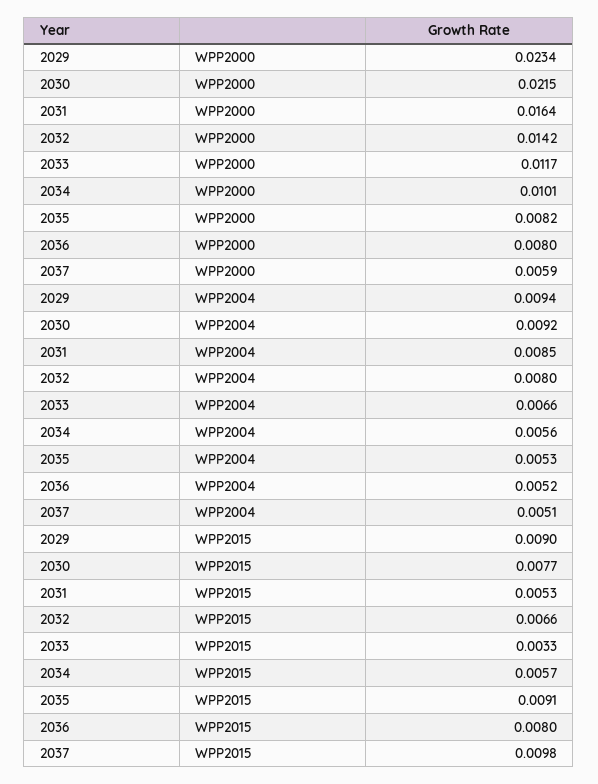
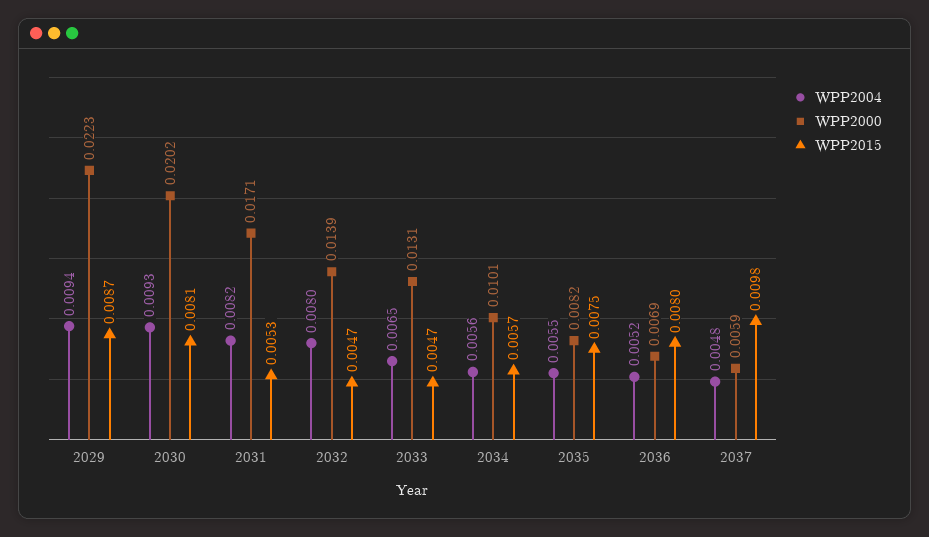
WPP2000, 2029: 0.0234 -> 0.0223
WPP2000, 2030: 0.0215 -> 0.0202
WPP2000, 2031: 0.0164 -> 0.0171
WPP2000, 2032: 0.0142 -> 0.0139
WPP2000, 2033: 0.0117 -> 0.0131
WPP2000, 2036: 0.008 -> 0.0069
WPP2004, 2030: 0.0092 -> 0.0093
WPP2004, 2031: 0.0085 -> 0.0082
WPP2004, 2033: 0.0066 -> 0.0065
WPP2004, 2035: 0.0053 -> 0.0055
WPP2004, 2037: 0.0051 -> 0.0048
WPP2015, 2029: 0.009 -> 0.0087
WPP2015, 2030: 0.0077 -> 0.0081
WPP2015, 2032: 0.0066 -> 0.0047
WPP2015, 2033: 0.0033 -> 0.0047
WPP2015, 2035: 0.0091 -> 0.0075

